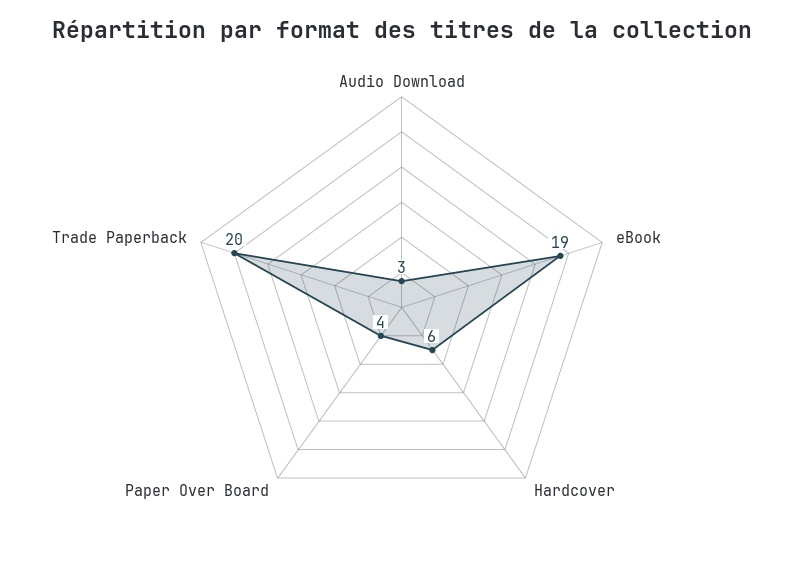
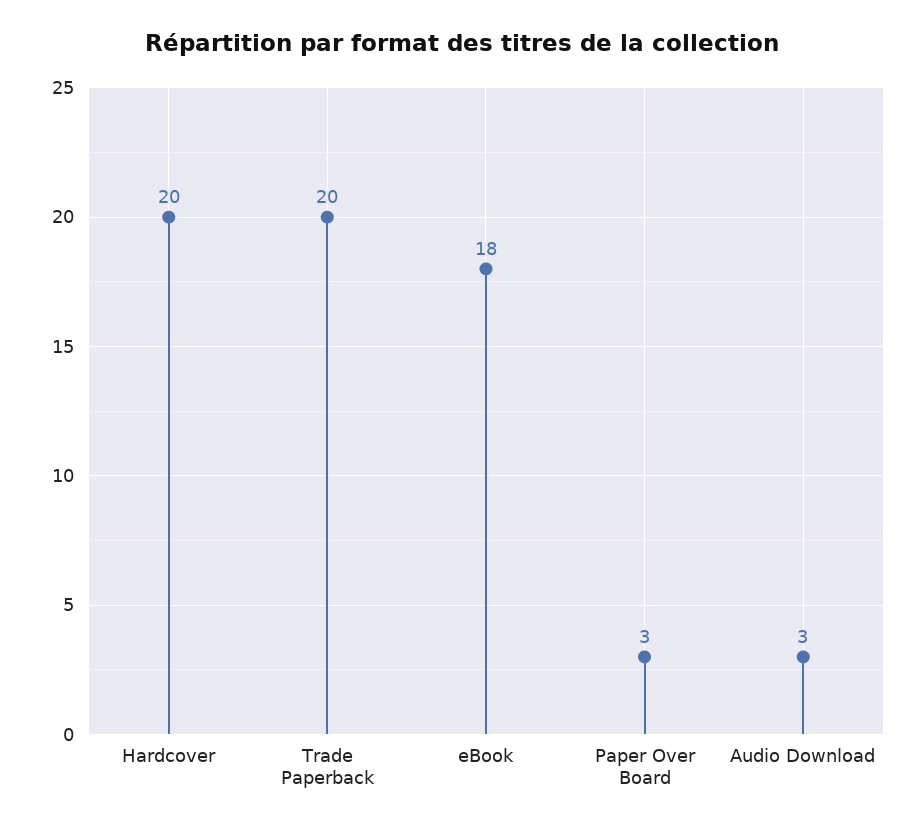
eBook: 19 -> 18
Hardcover: 6 -> 20
Paper Over Board: 4 -> 3

